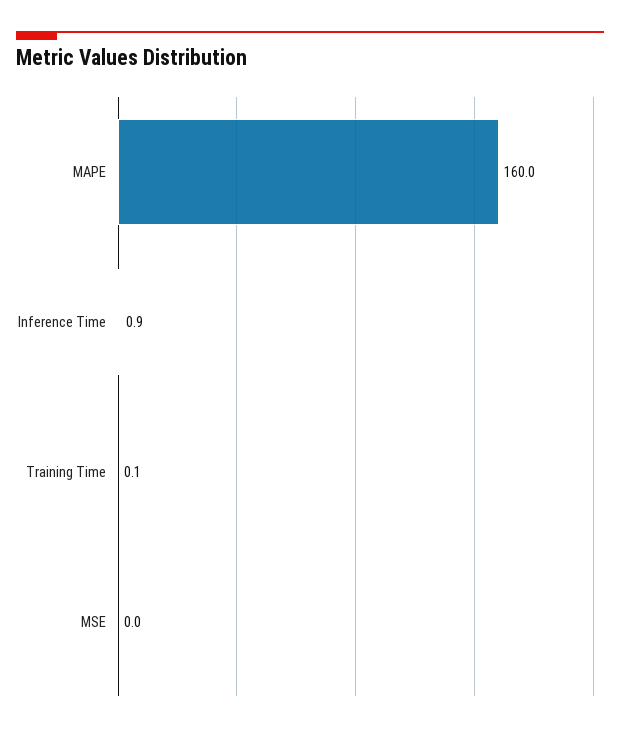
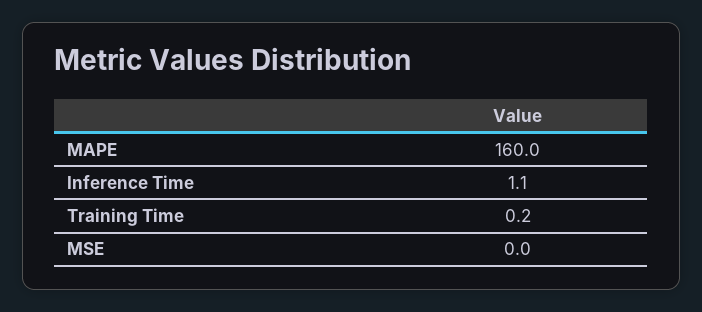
Inference Time: 0.9 -> 1.1
Training Time: 0.1 -> 0.2

